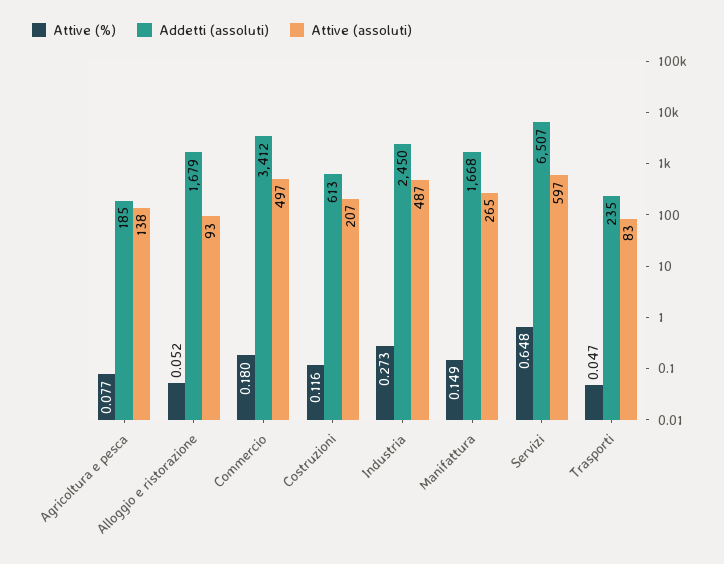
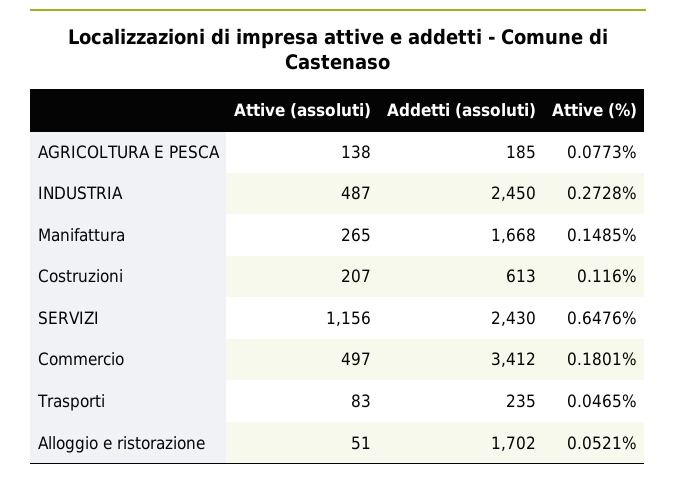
Addetti (assoluti), Alloggio e ristorazione: 1679 -> 1702
Attive (assoluti), Alloggio e ristorazione: 93 -> 51
Addetti (assoluti), Servizi: 6507 -> 2430
Attive (assoluti), Servizi: 597 -> 1156

